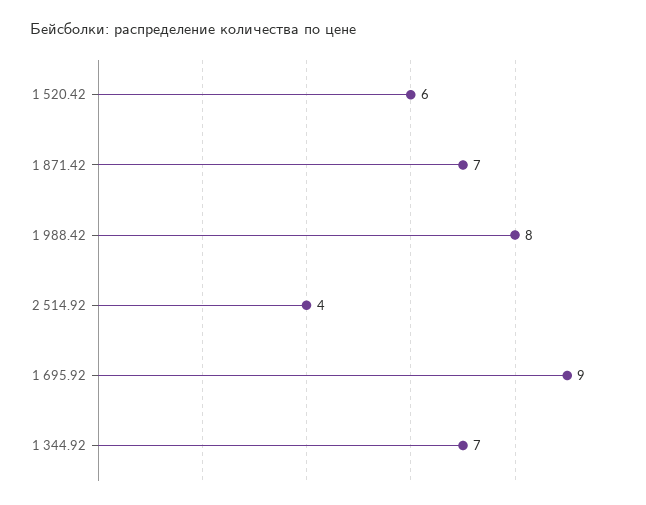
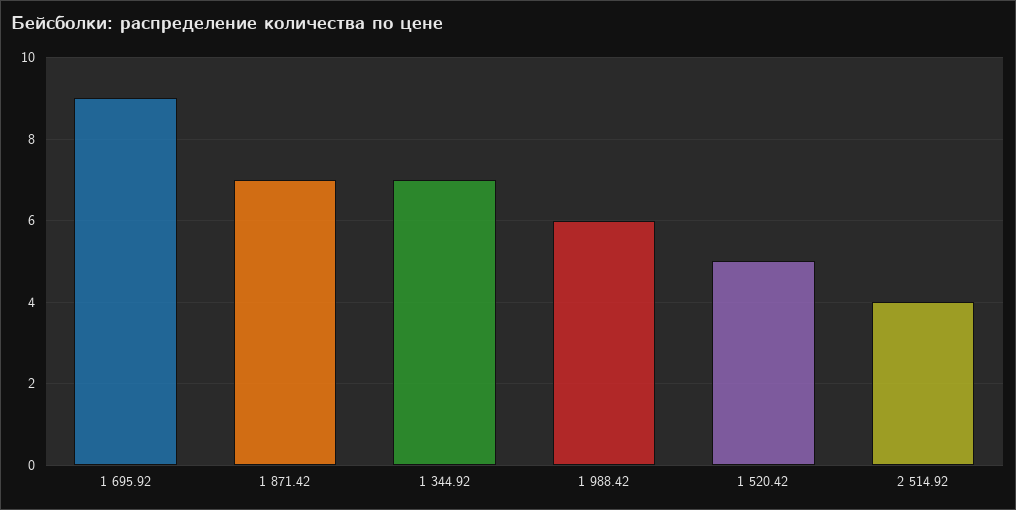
1 520.42: 6 -> 5
1 988.42: 8 -> 6

